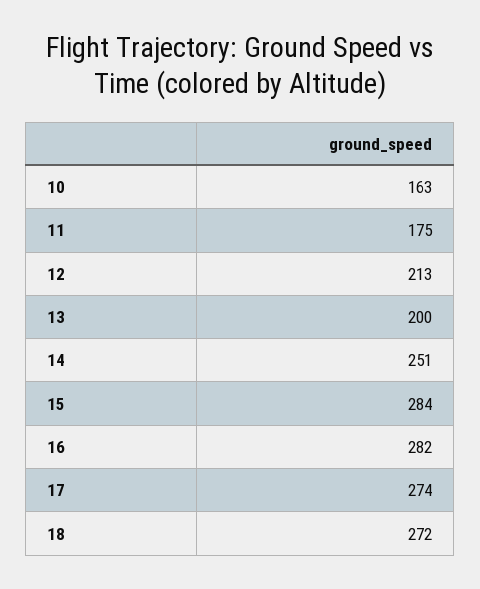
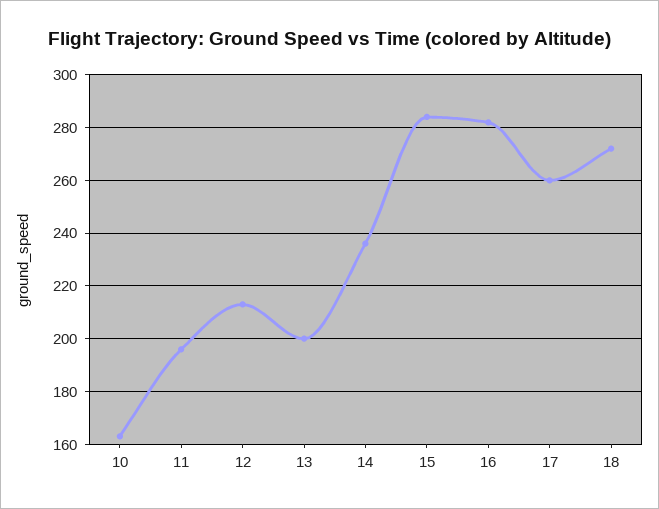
11: 175 -> 195
14: 251 -> 235
17: 274 -> 260

